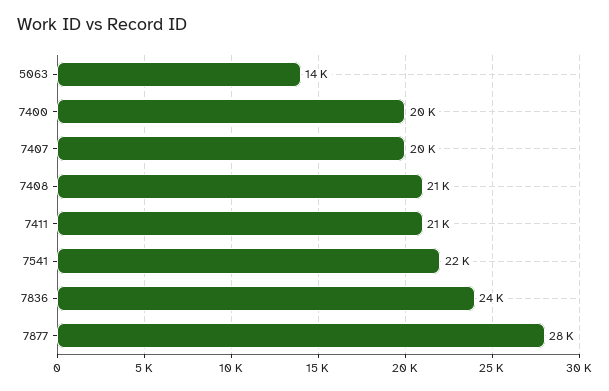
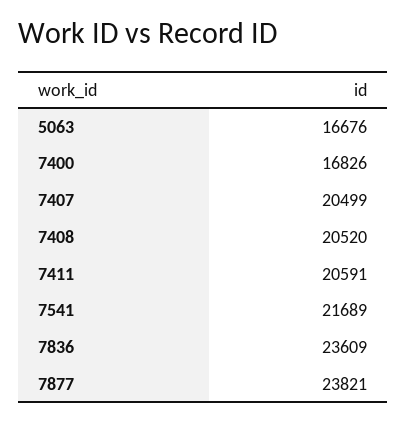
5063: 14000 -> 16676
7400: 20000 -> 16826
7877: 28000 -> 23821

